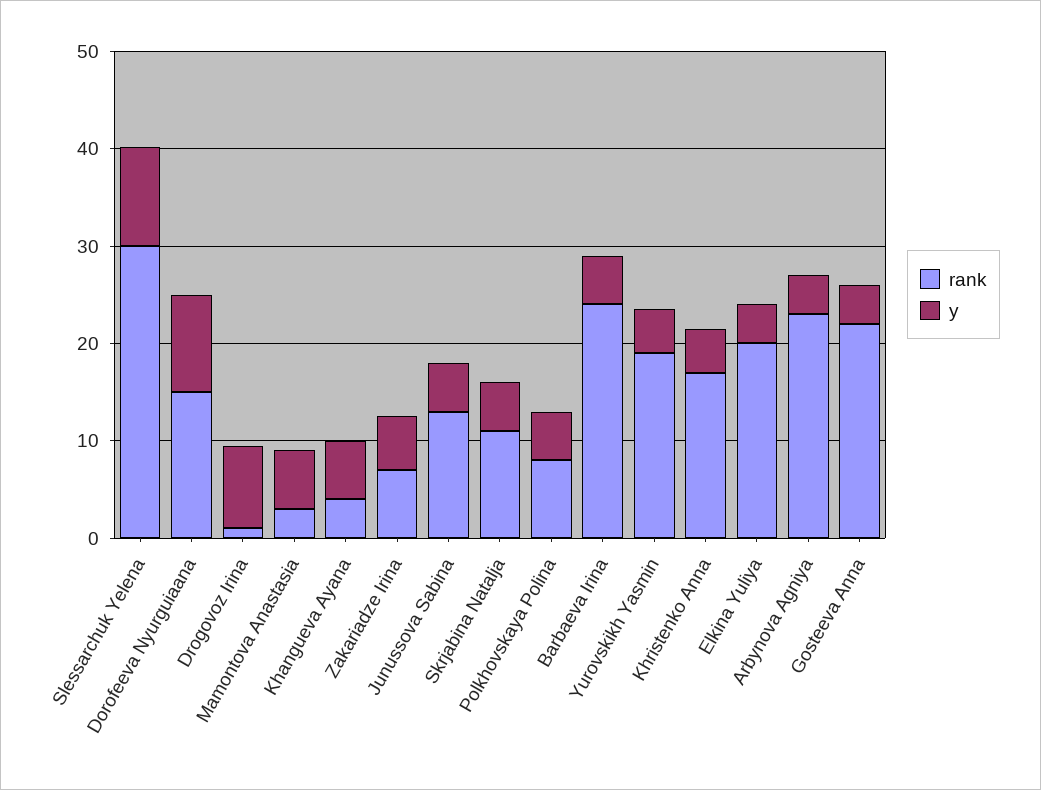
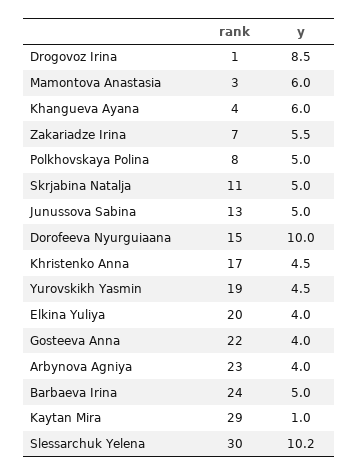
rank, Kaytan Mira: none -> 29
y, Kaytan Mira: none -> 1

